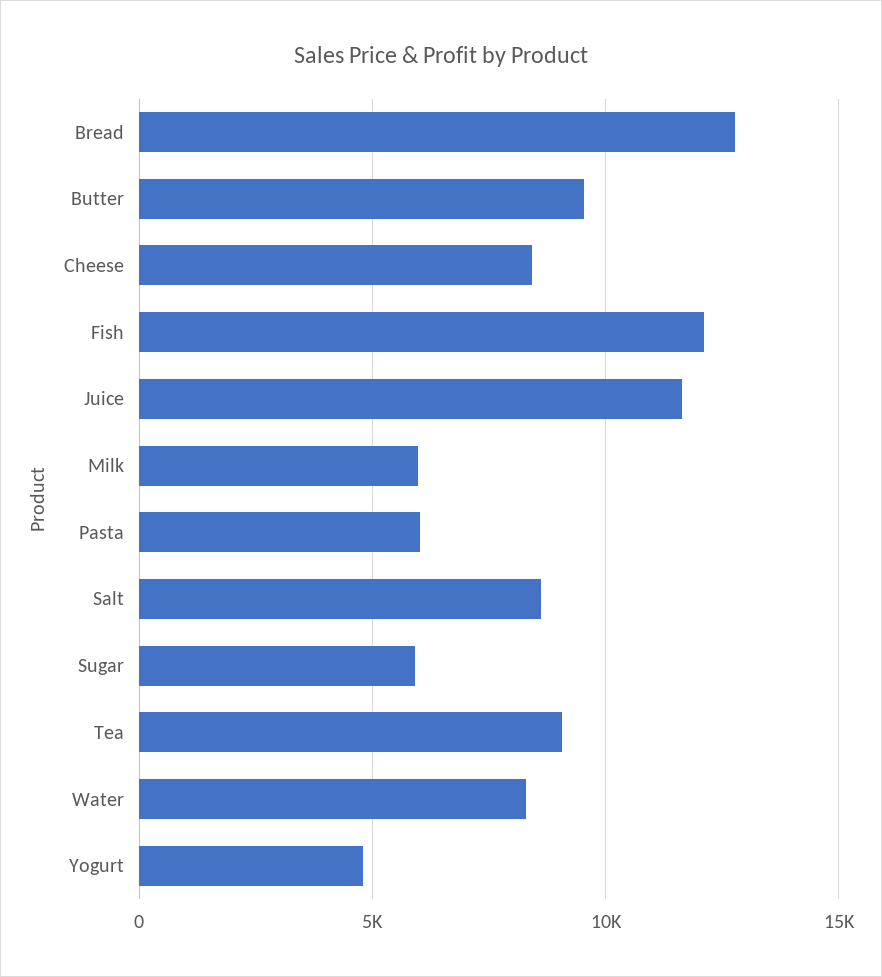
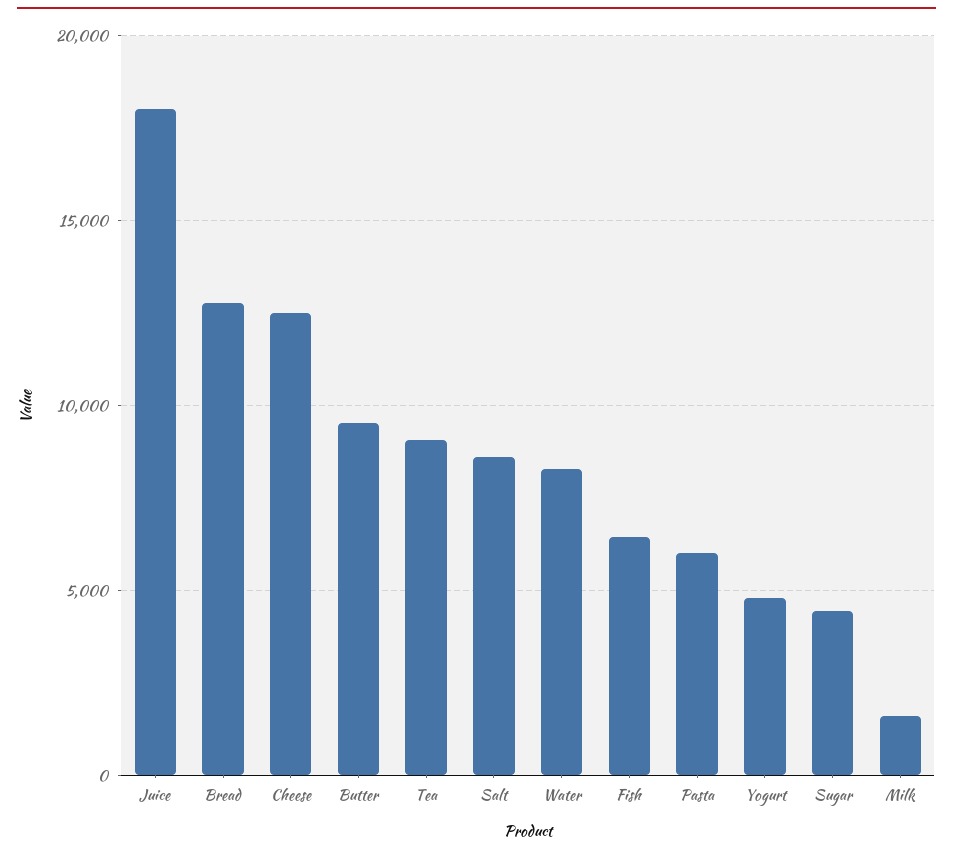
Cheese: 8500 -> 12500
Fish: 12000 -> 6500
Juice: 11500 -> 18000
Milk: 6000 -> 1500
Sugar: 6000 -> 4500

